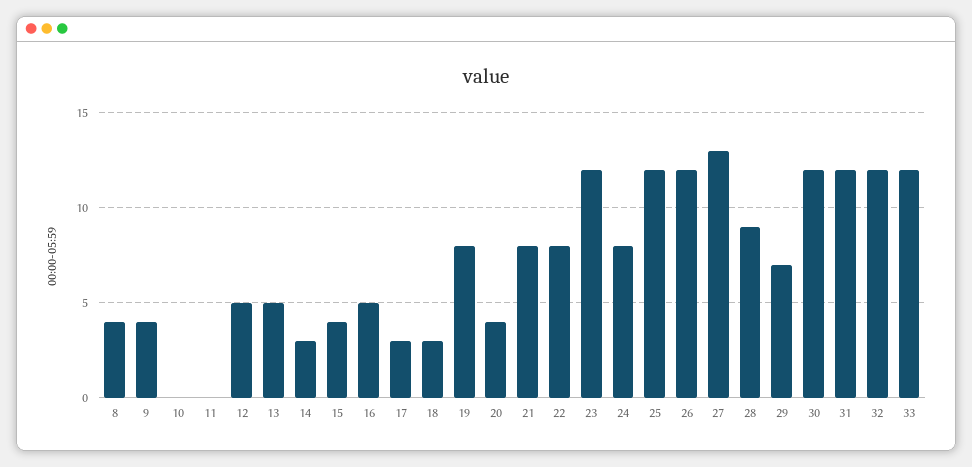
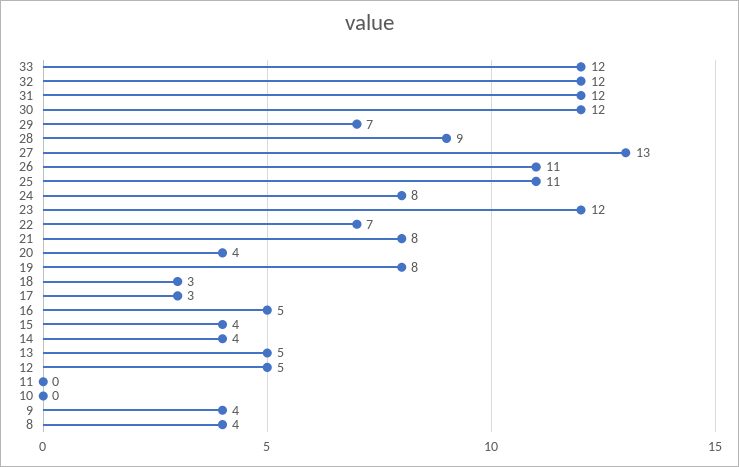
14: 3 -> 4
22: 8 -> 7
25: 12 -> 11
26: 12 -> 11

